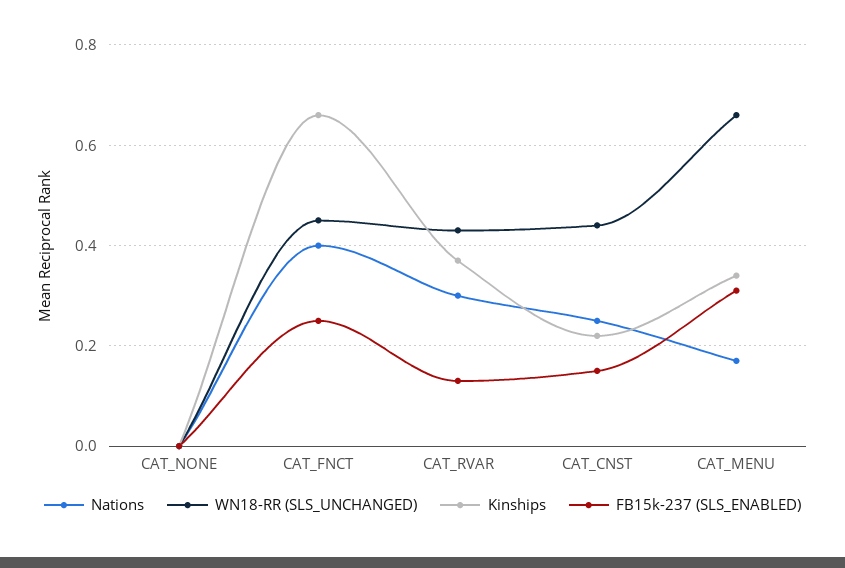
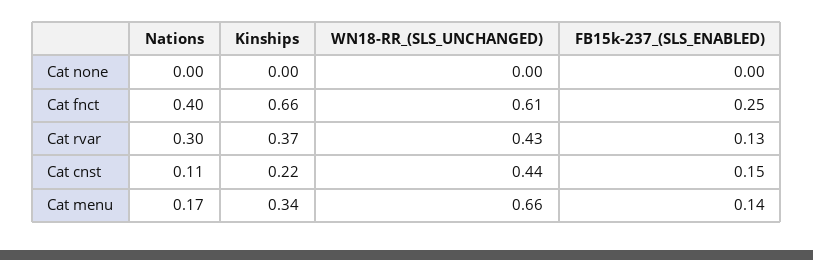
WN18-RR (SLS_UNCHANGED), CAT_FNCT: 0.45 -> 0.61
Nations, CAT_CNST: 0.25 -> 0.11
FB15k-237 (SLS_ENABLED), CAT_MENU: 0.3 -> 0.14

